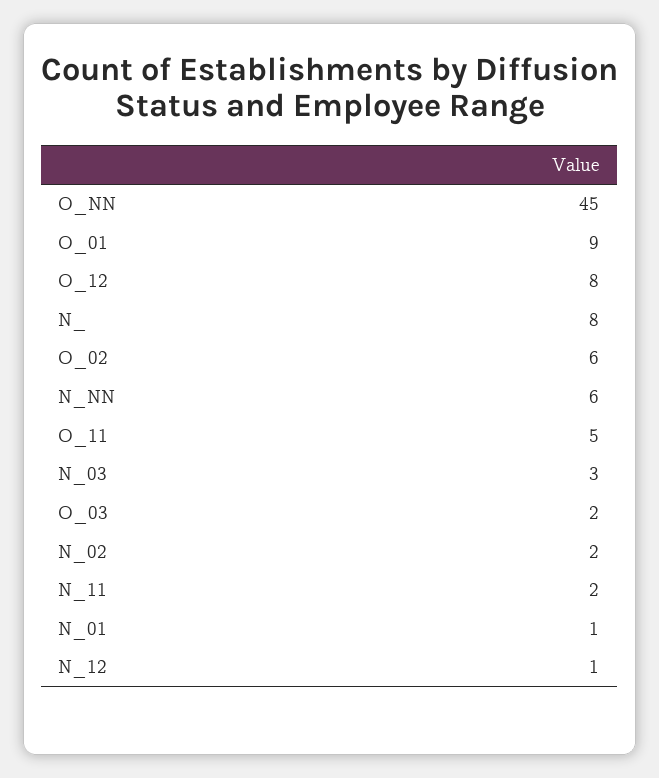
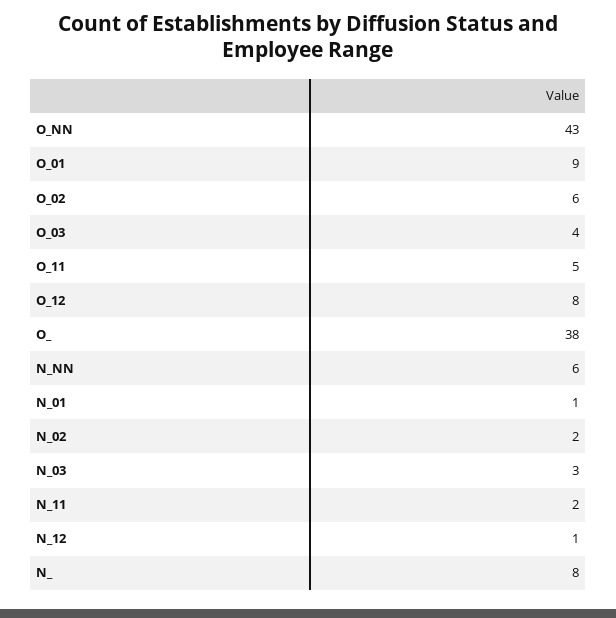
O_NN: 45 -> 43
O_03: 2 -> 4
O_: none -> 38

